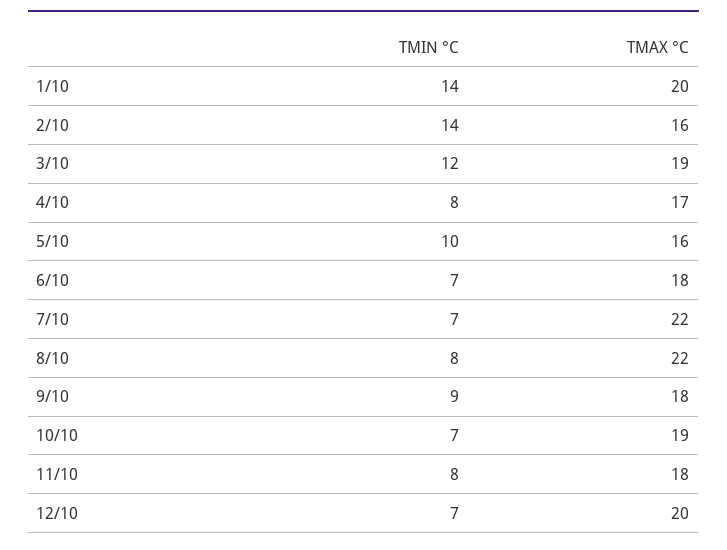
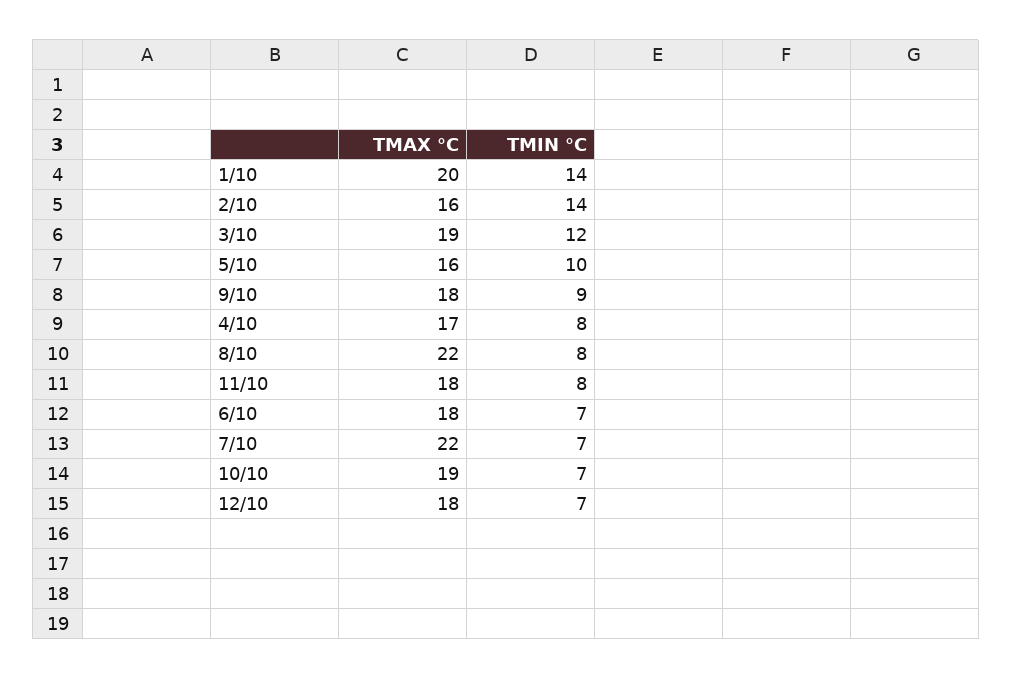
TMAX °C, 12/10: 20 -> 18

